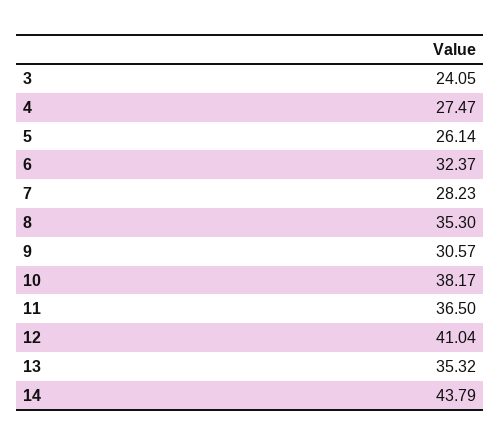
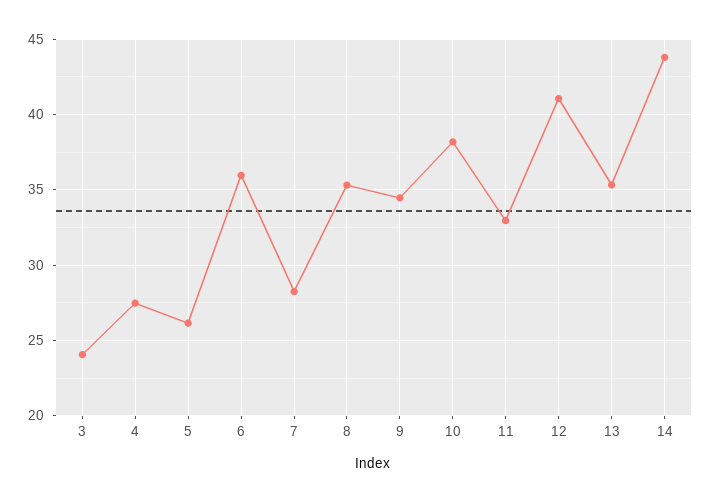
6: 32.37 -> 36
9: 30.57 -> 34.5
11: 36.5 -> 33

